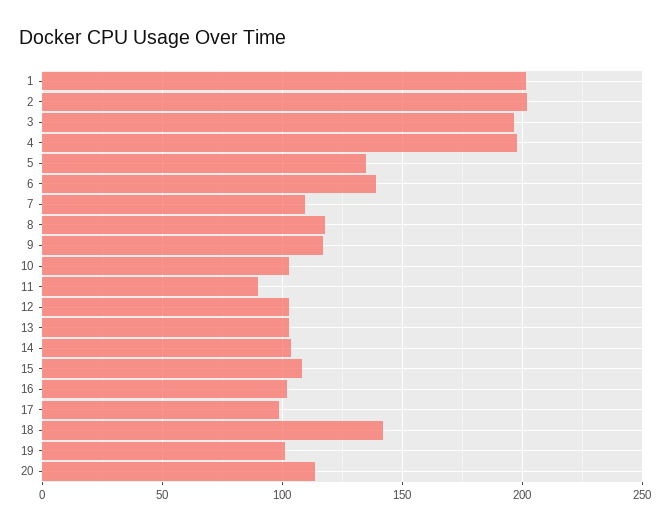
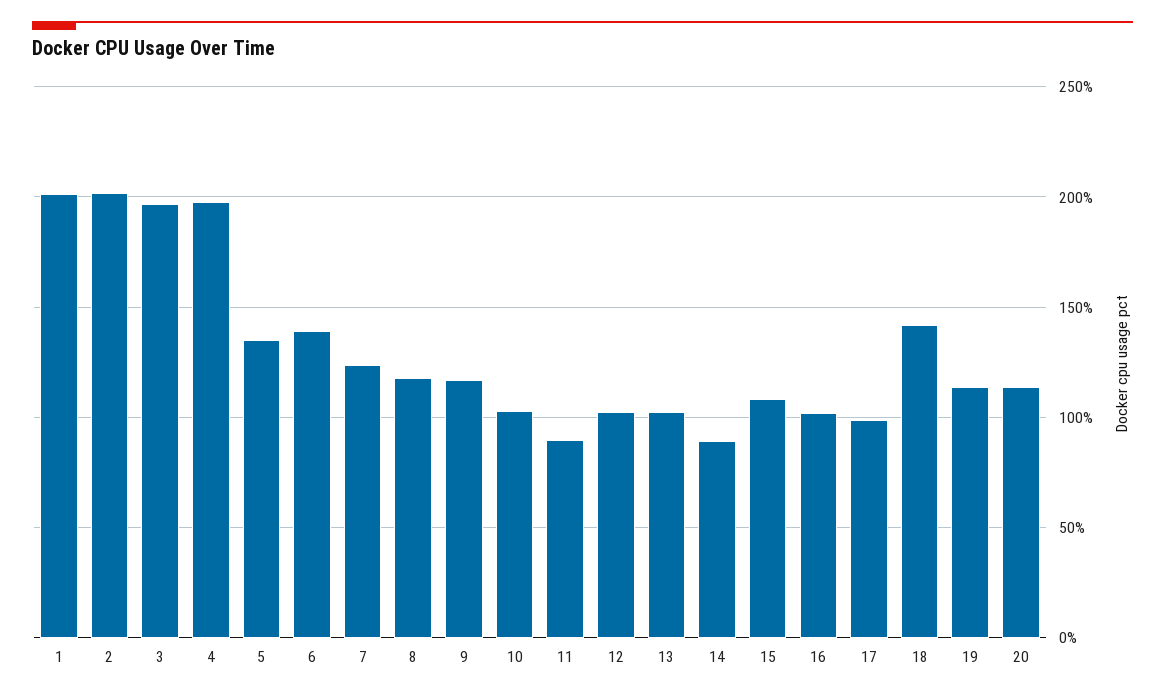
7: 110 -> 125
14: 105 -> 90
19: 100 -> 115

